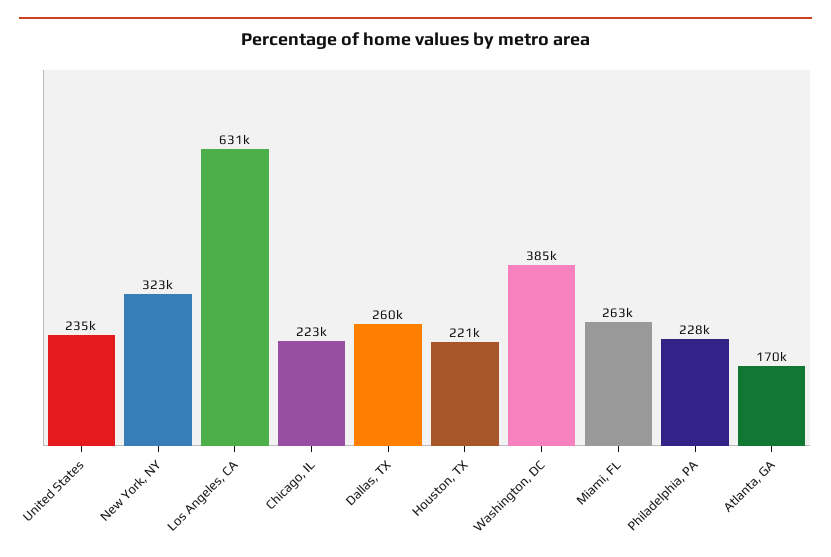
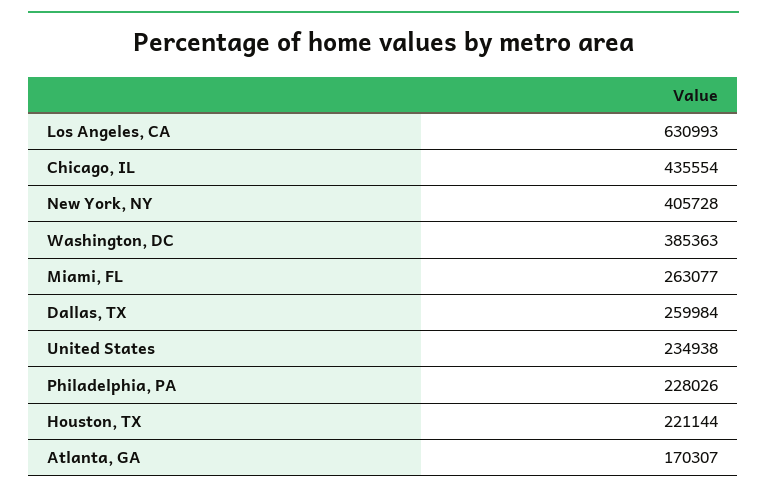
New York, NY: 323000 -> 405728
Chicago, IL: 223000 -> 435554

